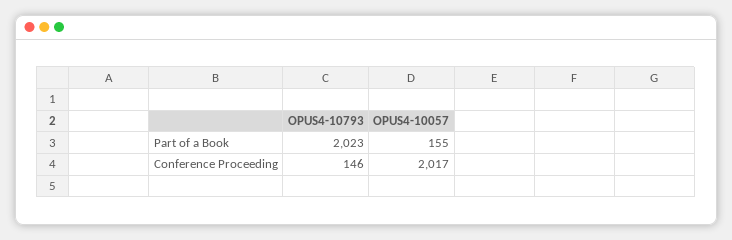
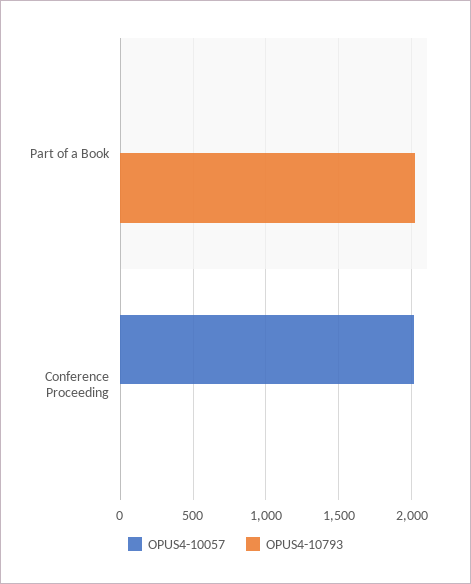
OPUS4-10057, Part of a Book: 155 -> 0
OPUS4-10793, Conference Proceeding: 146 -> 0

